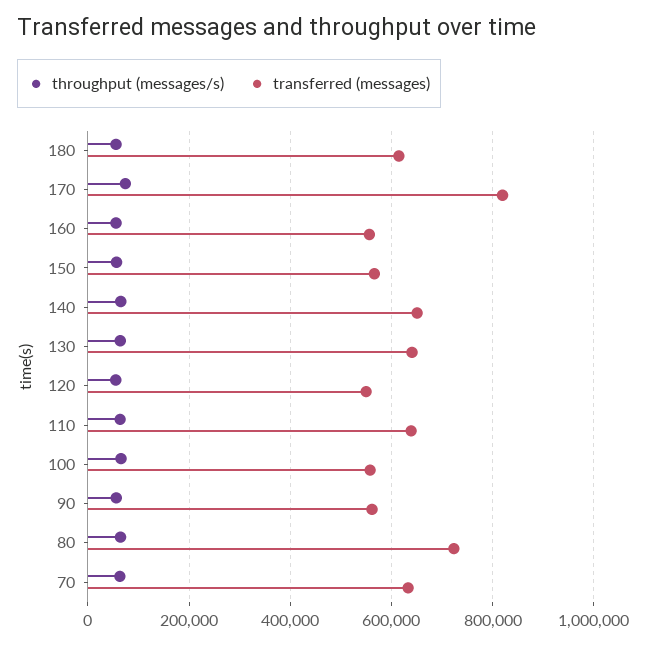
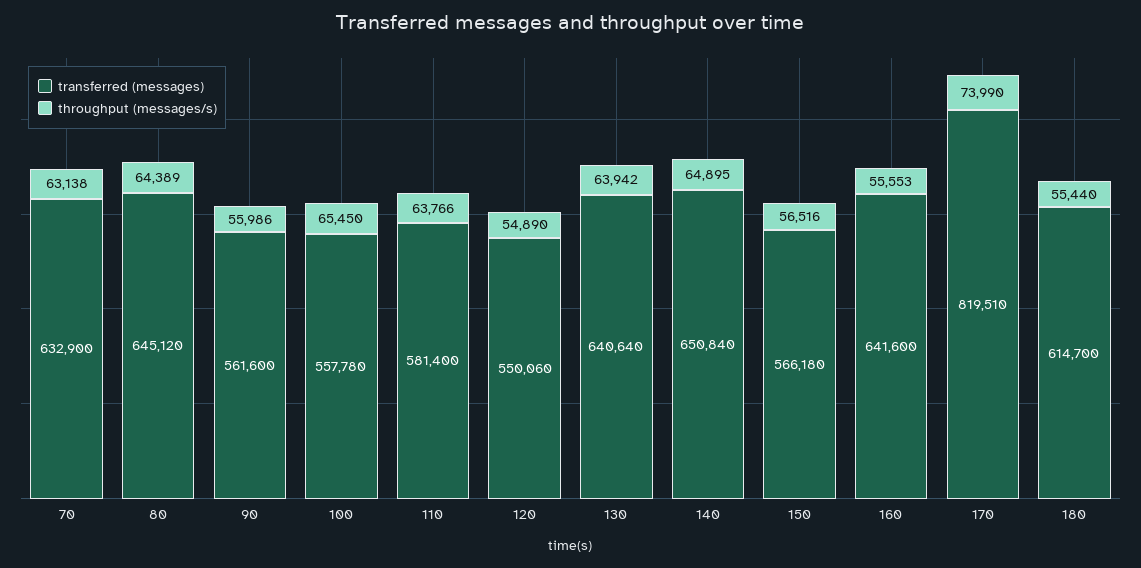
transferred (messages), 160: 560000 -> 641600
transferred (messages), 110: 640000 -> 581400
transferred (messages), 80: 720000 -> 645120

